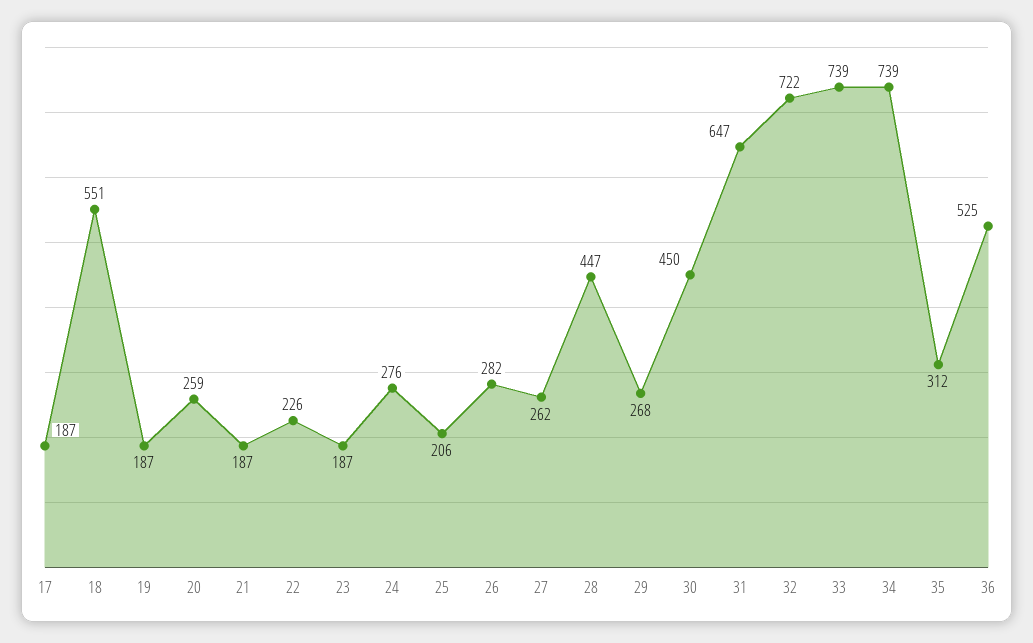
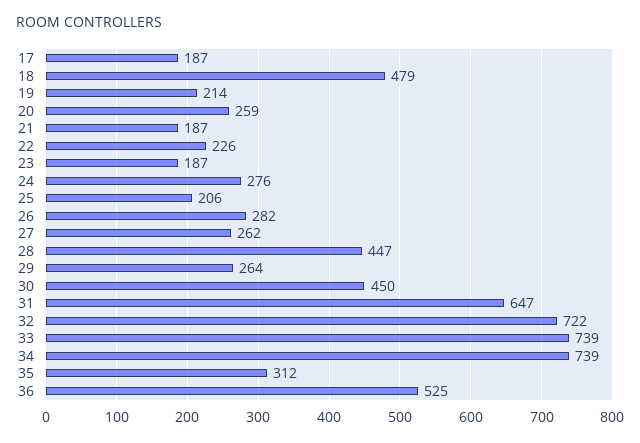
18: 551 -> 479
19: 187 -> 214
29: 268 -> 264

